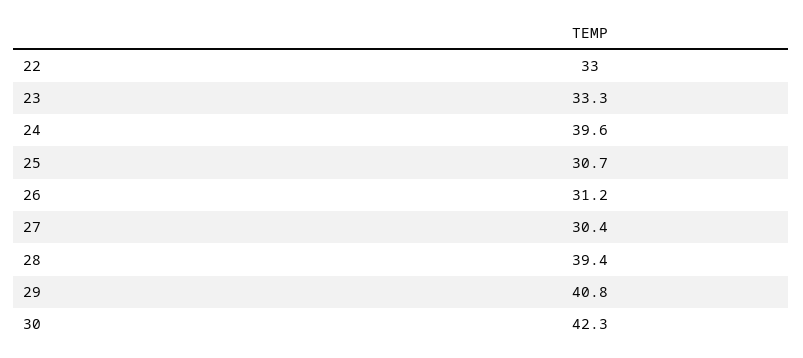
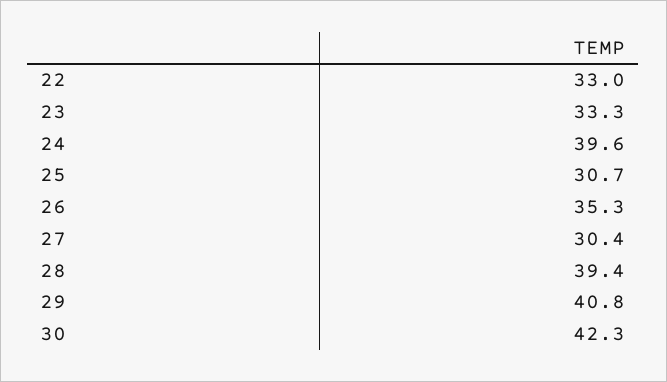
26: 31.2 -> 35.3

